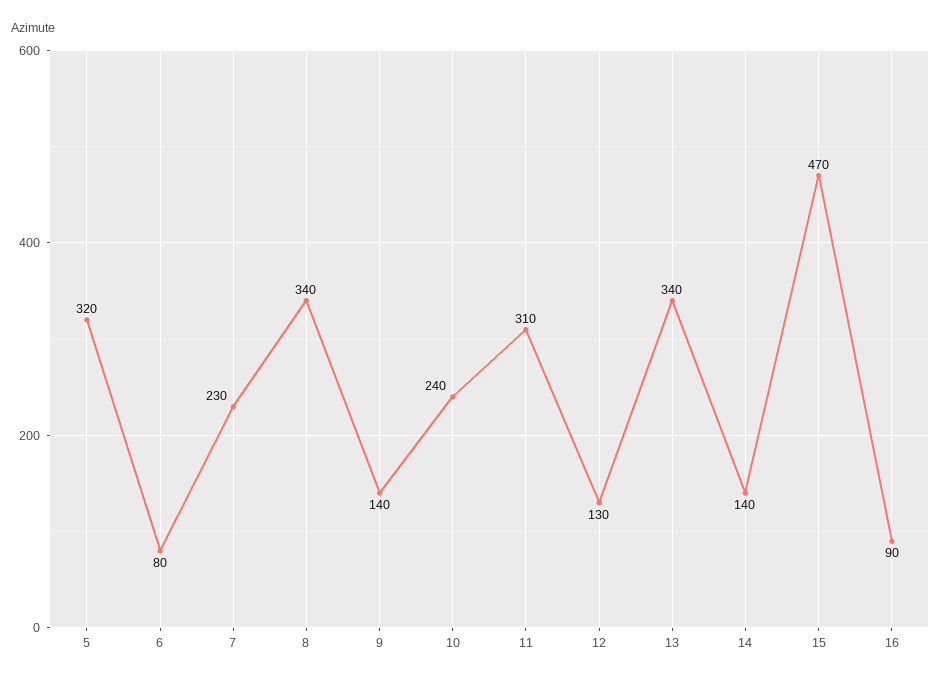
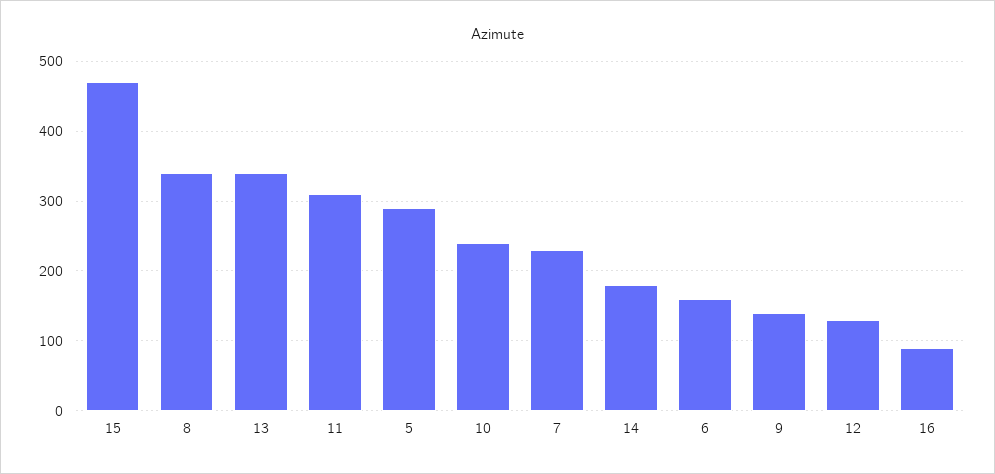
5: 320 -> 290
6: 80 -> 160
14: 140 -> 180

